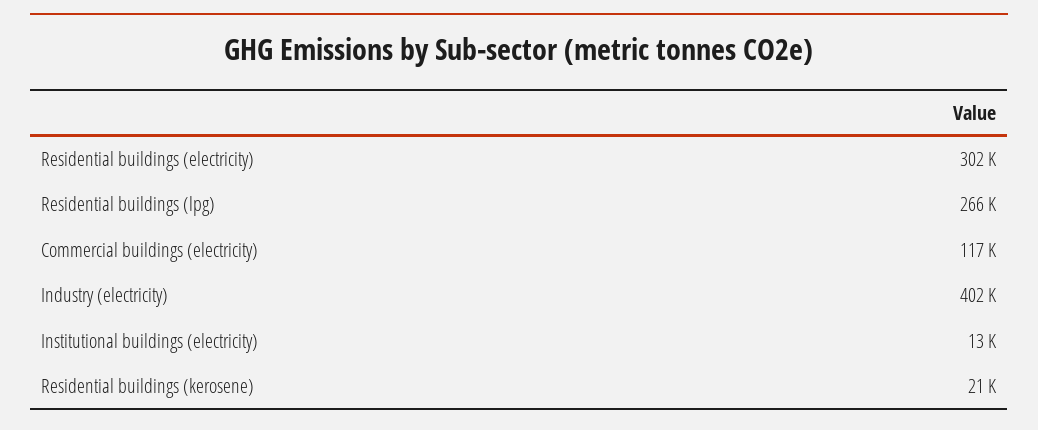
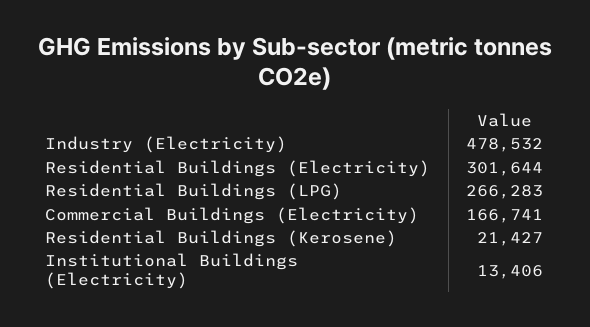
Commercial buildings (electricity): 117000 -> 166741
Industry (electricity): 402000 -> 478532

